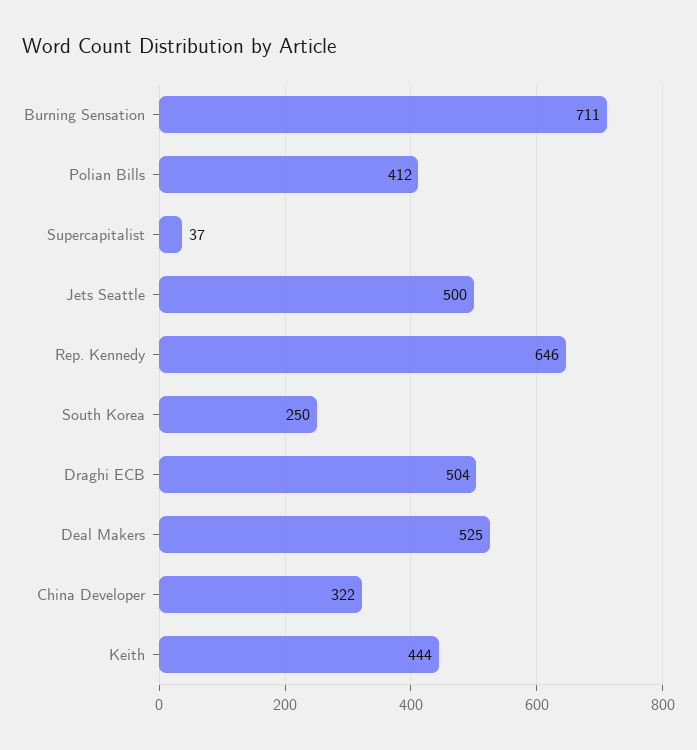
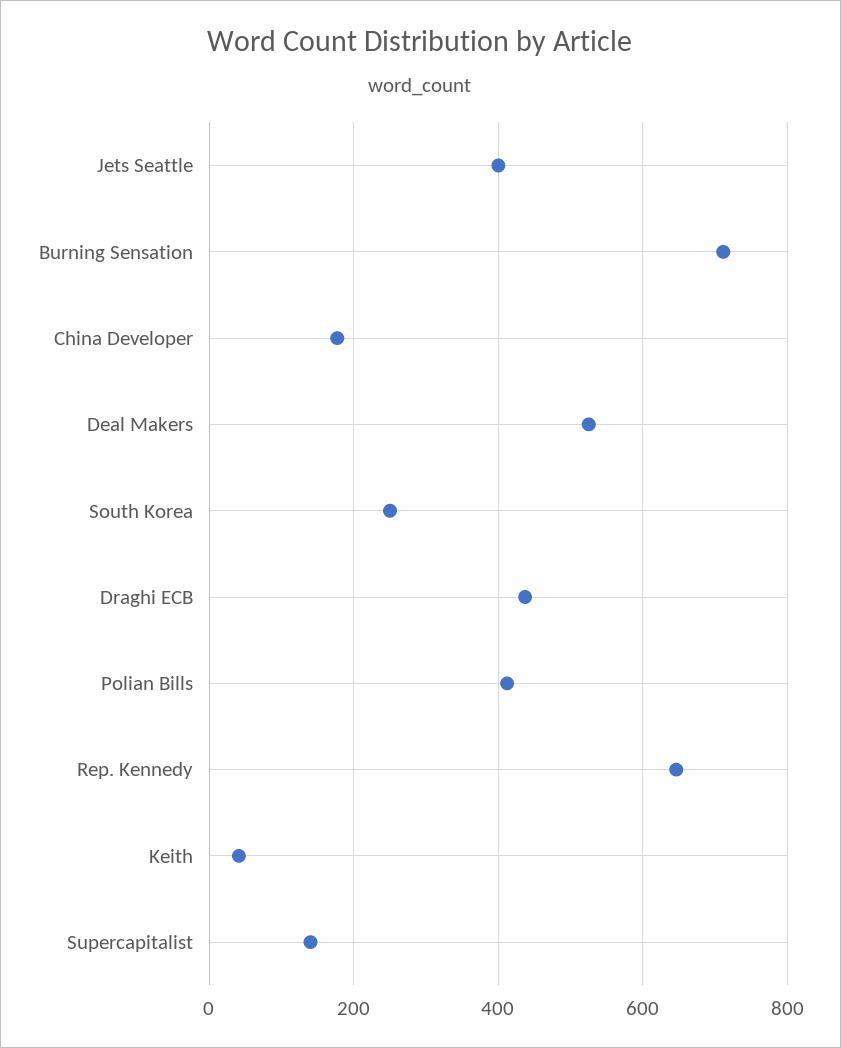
Supercapitalist: 37 -> 140
Jets Seattle: 500 -> 400
Draghi ECB: 504 -> 440
China Developer: 322 -> 180
Keith: 444 -> 40

